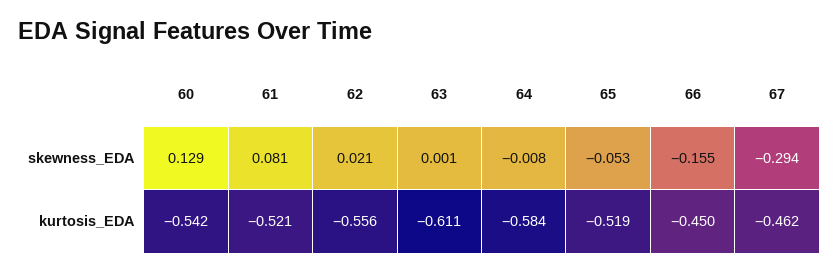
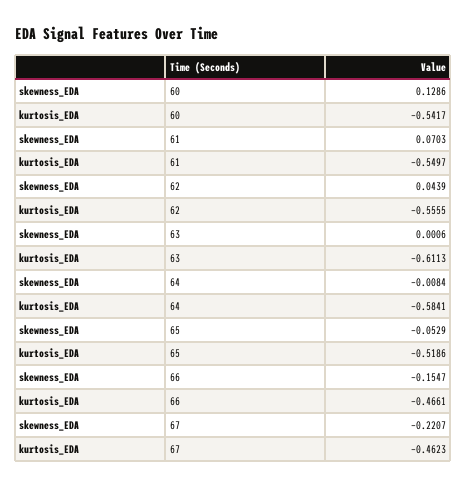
61, skewness_EDA: 0.081 -> 0.0703
62, skewness_EDA: 0.021 -> 0.0439
67, skewness_EDA: -0.294 -> -0.2207
61, kurtosis_EDA: -0.521 -> -0.5497
66, kurtosis_EDA: -0.45 -> -0.4661

